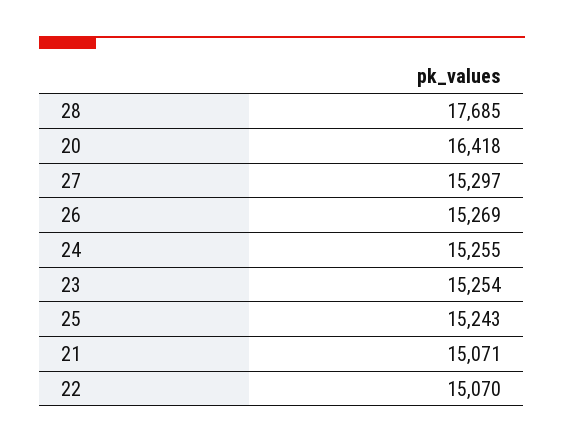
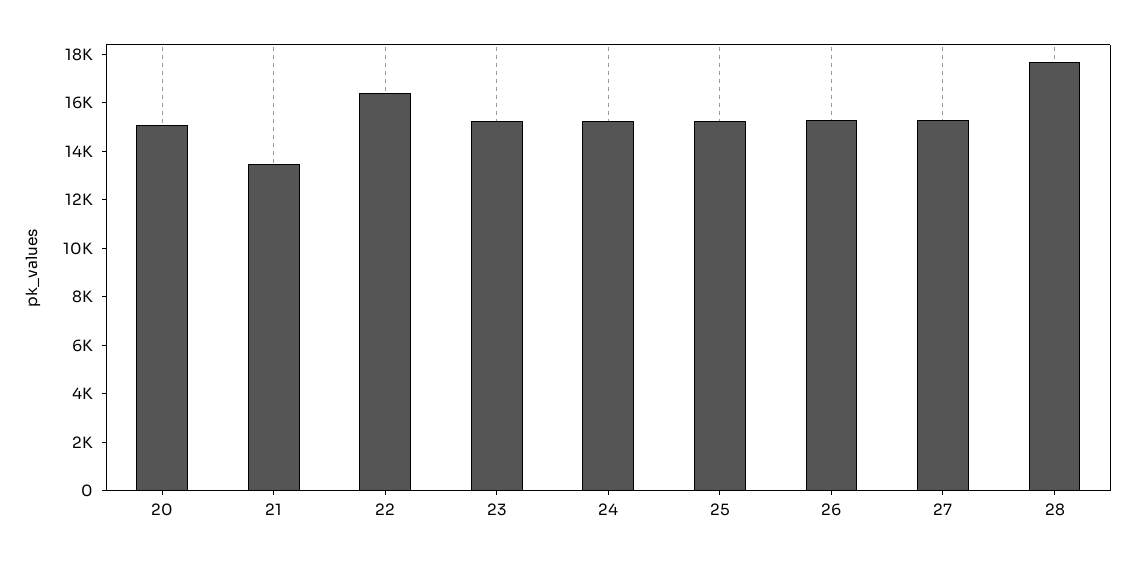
20: 16418 -> 15000
21: 15071 -> 13500
22: 15070 -> 16500

